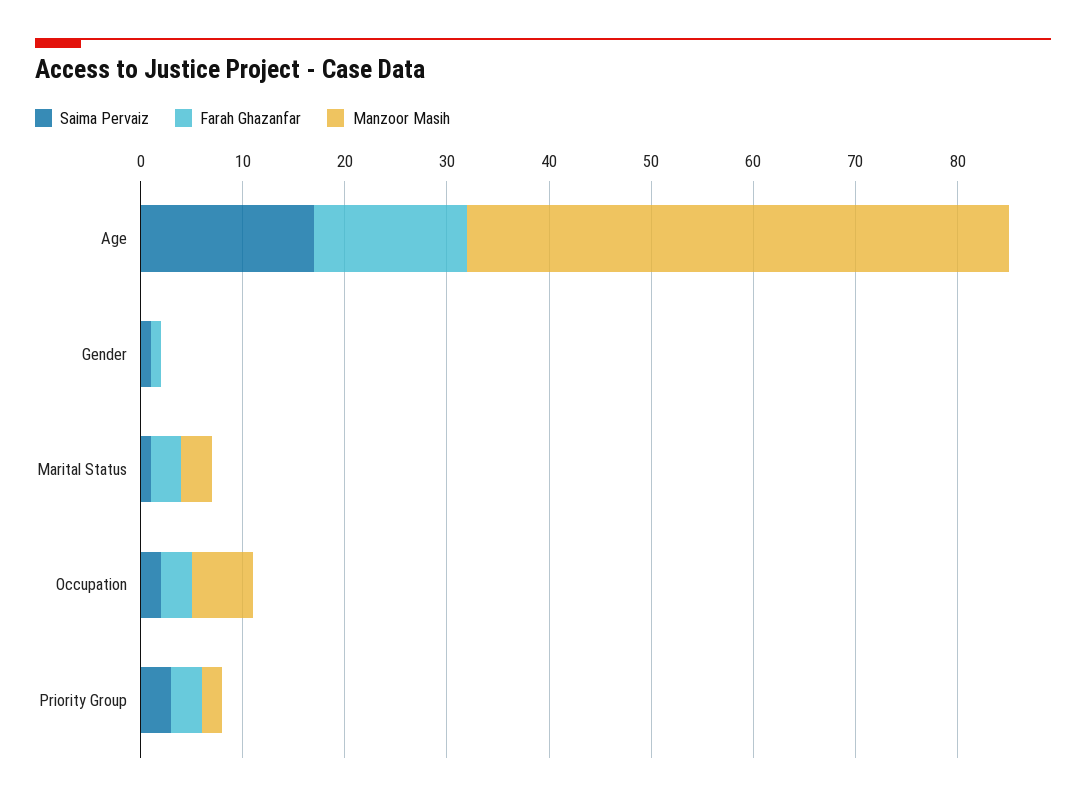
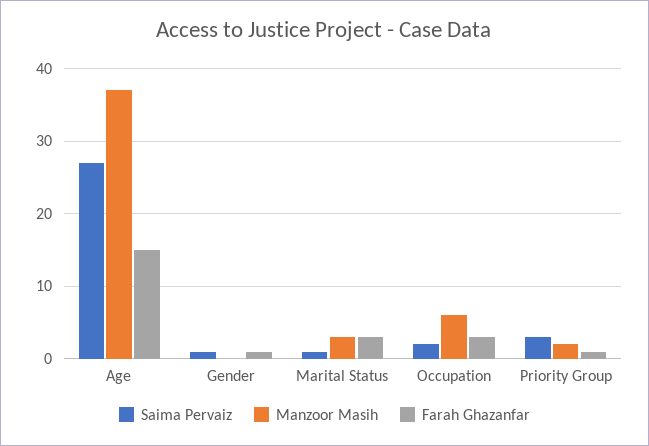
Saima Pervaiz, Age: 17 -> 27
Manzoor Masih, Age: 53 -> 37
Farah Ghazanfar, Priority Group: 3 -> 1

